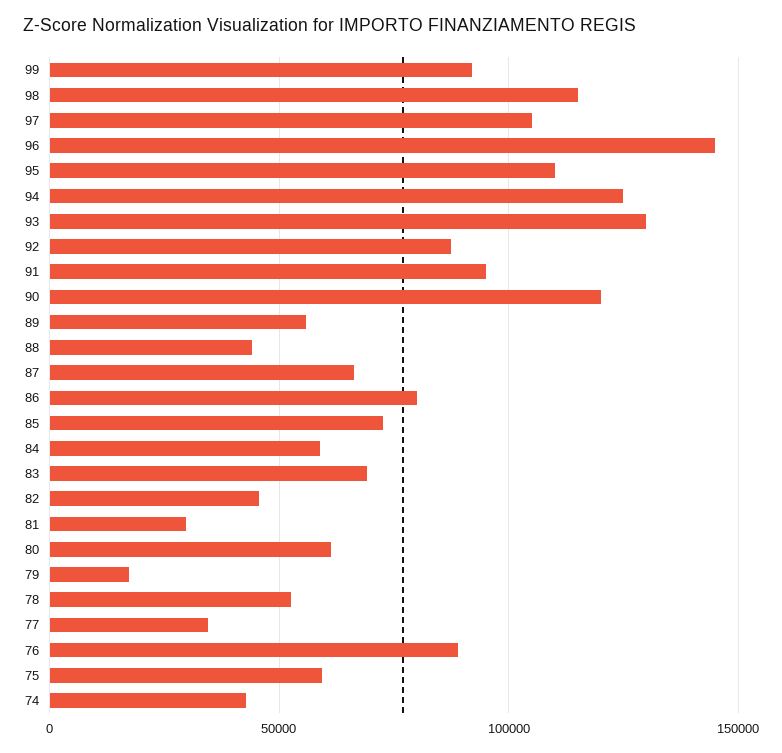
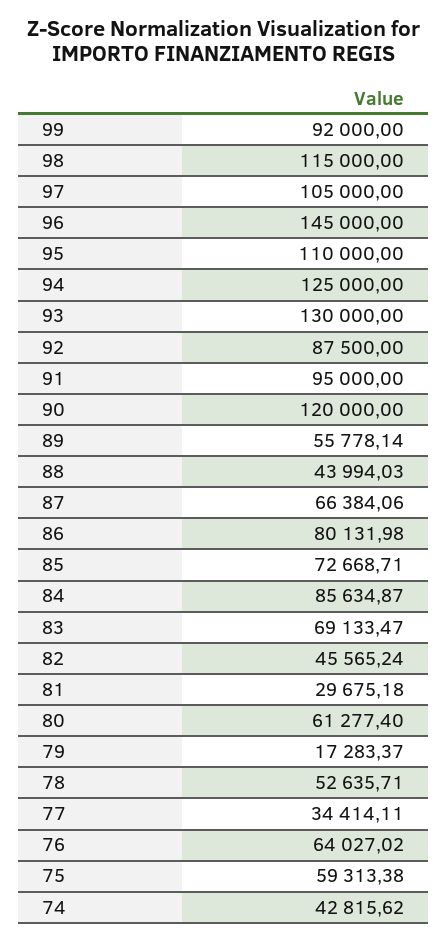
84: 60000 -> 85634.87
76: 90000 -> 64027.02

